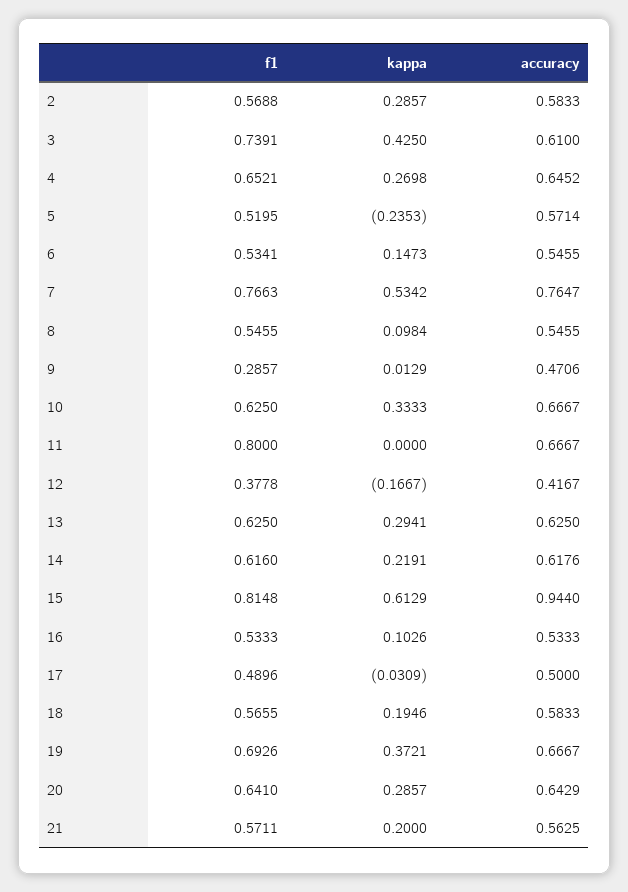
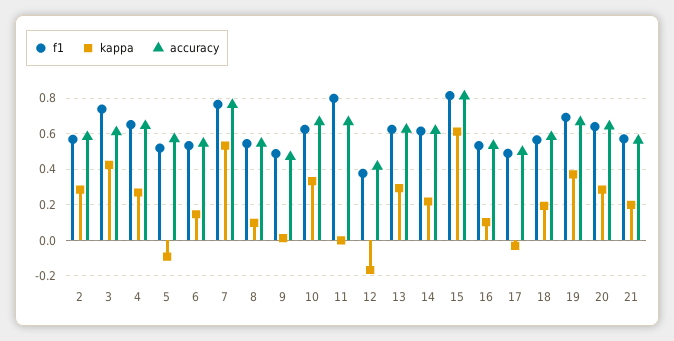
kappa, 5: -0.2353 -> -0.1
f1, 9: 0.2857 -> 0.5
accuracy, 15: 0.944 -> 0.8

